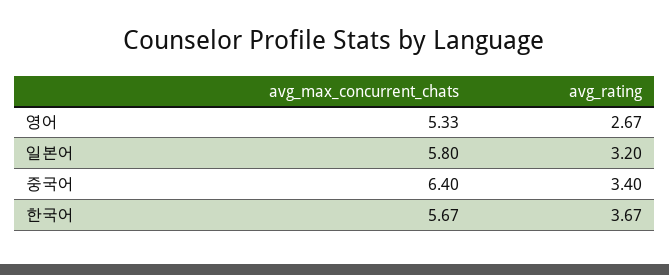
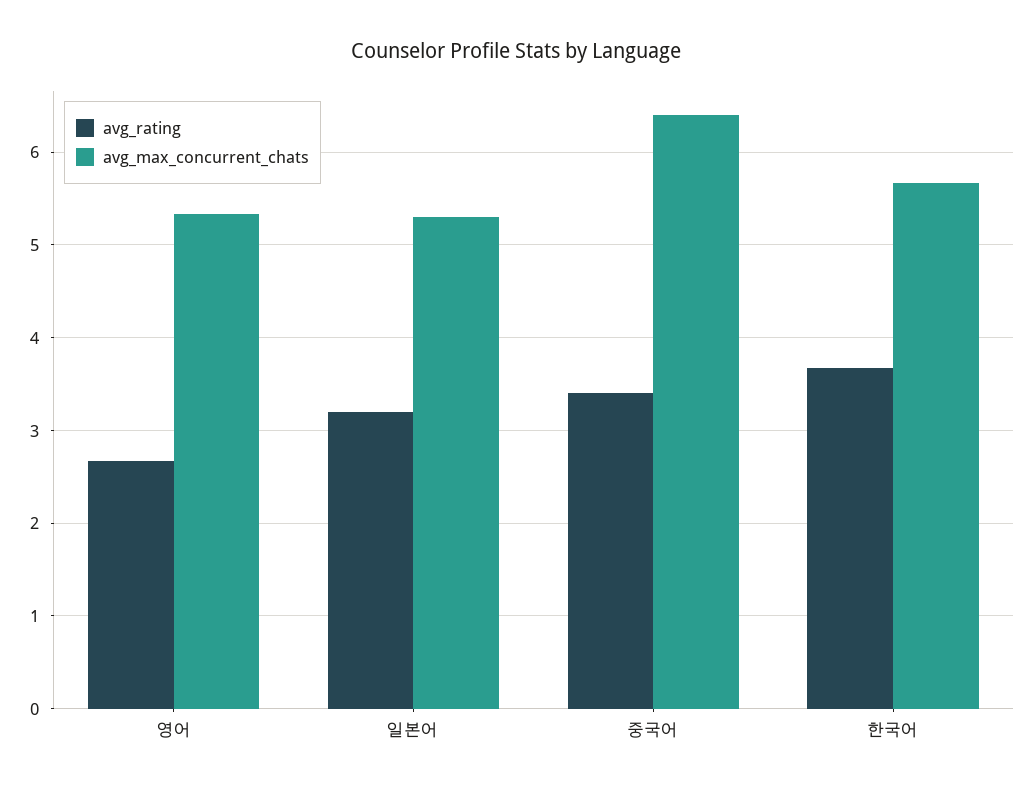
avg_max_concurrent_chats, 일본어: 5.8 -> 5.3

